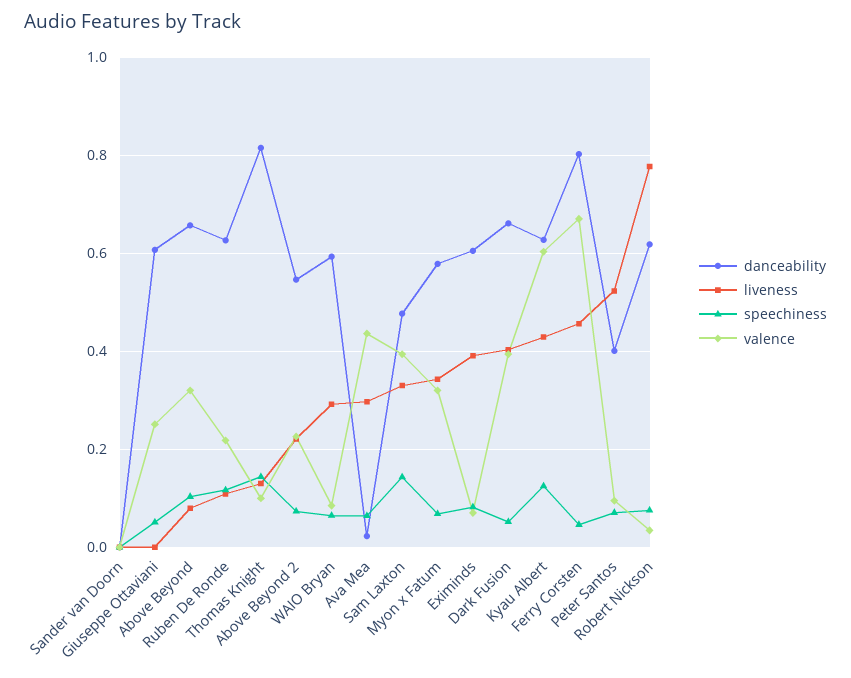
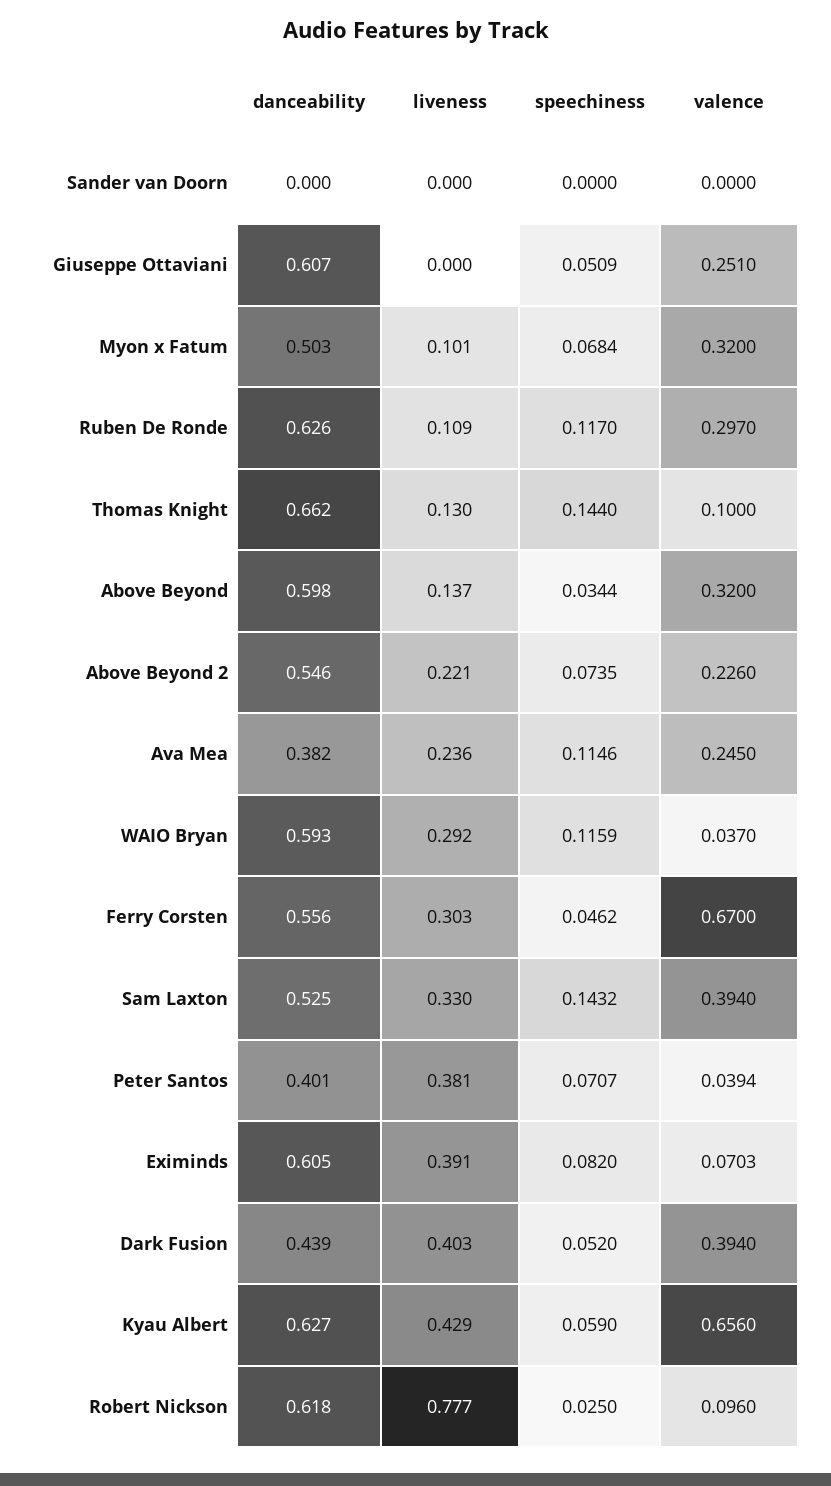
danceability, Above Beyond: 0.66 -> 0.598
liveness, Above Beyond: 0.08 -> 0.137
speechiness, Above Beyond: 0.1 -> 0.0344
valence, Ruben De Ronde: 0.22 -> 0.297
danceability, Thomas Knight: 0.82 -> 0.662
speechiness, WAIO Bryan: 0.06 -> 0.1159
valence, WAIO Bryan: 0.08 -> 0.037
danceability, Ava Mea: 0.02 -> 0.382
liveness, Ava Mea: 0.3 -> 0.236
speechiness, Ava Mea: 0.06 -> 0.1146
valence, Ava Mea: 0.44 -> 0.245
danceability, Sam Laxton: 0.48 -> 0.525
danceability, Myon x Fatum: 0.58 -> 0.503
liveness, Myon x Fatum: 0.34 -> 0.101
danceability, Dark Fusion: 0.66 -> 0.439
speechiness, Kyau Albert: 0.12 -> 0.059
valence, Kyau Albert: 0.6 -> 0.656
danceability, Ferry Corsten: 0.8 -> 0.556
liveness, Ferry Corsten: 0.46 -> 0.303
liveness, Peter Santos: 0.52 -> 0.381
valence, Peter Santos: 0.1 -> 0.0394
speechiness, Robert Nickson: 0.08 -> 0.025
valence, Robert Nickson: 0.04 -> 0.096

